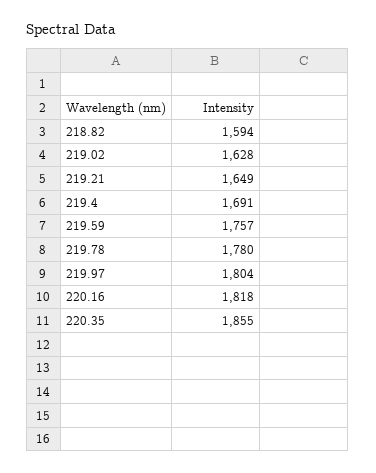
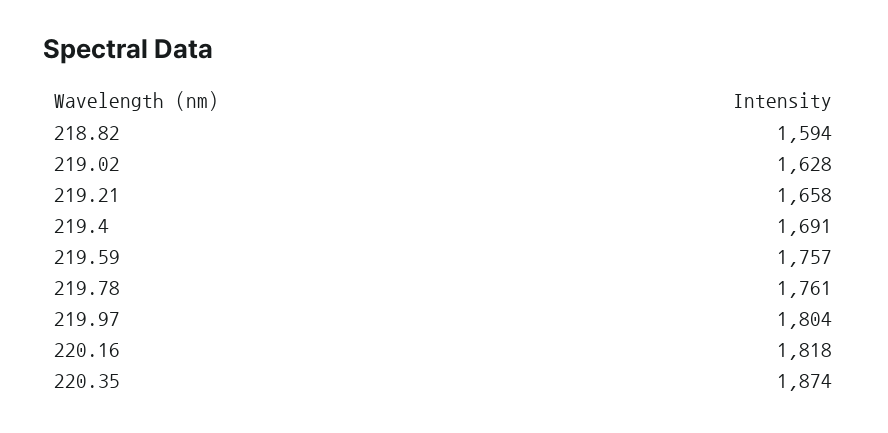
219.21: 1649 -> 1658
219.78: 1780 -> 1761
220.35: 1855 -> 1874

